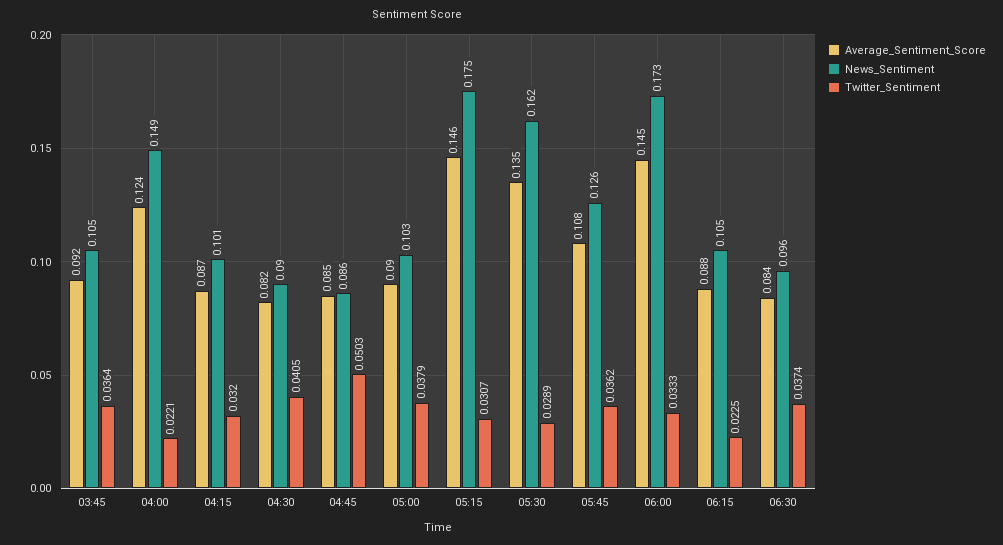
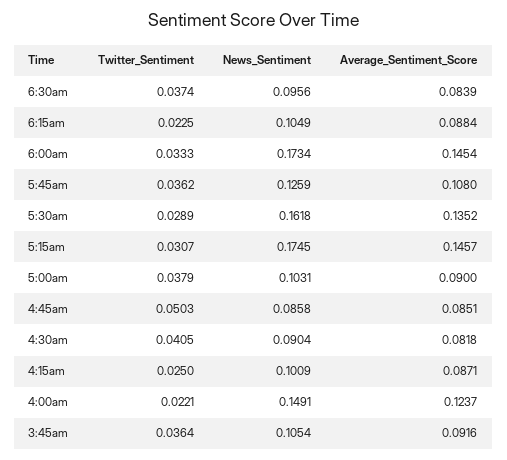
Twitter_Sentiment, 04:15: 0.032 -> 0.025

